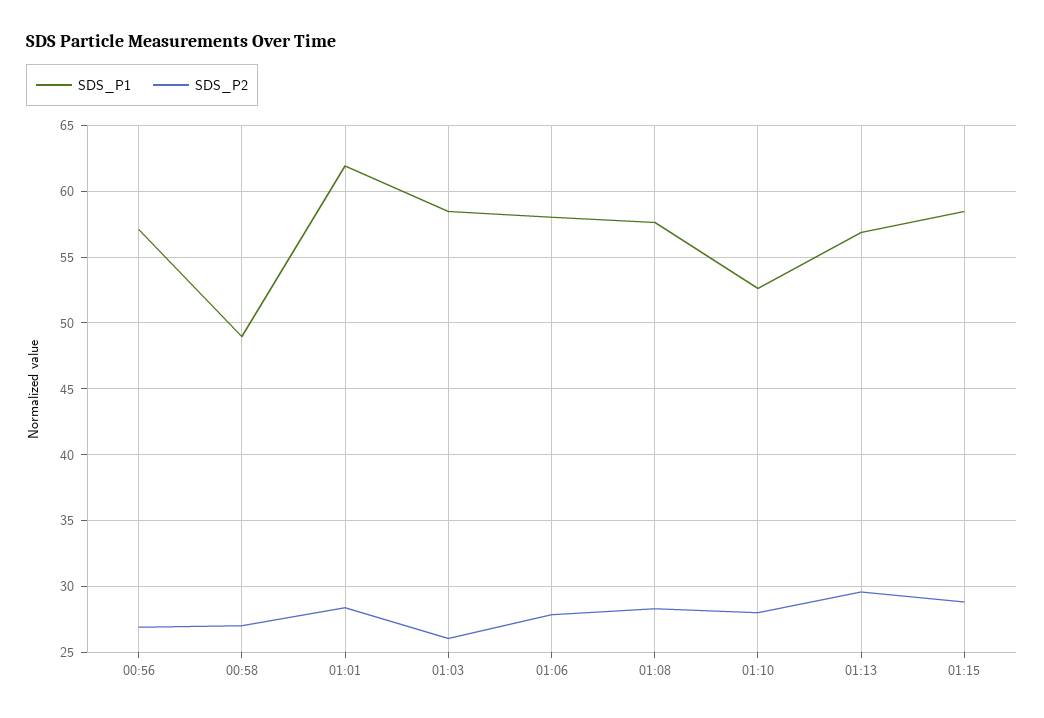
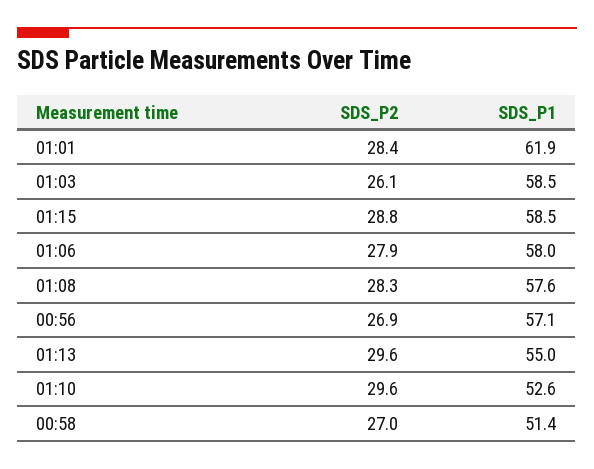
SDS_P1, 00:58: 49 -> 51.4
SDS_P2, 01:10: 28 -> 29.6
SDS_P1, 01:13: 57 -> 55

